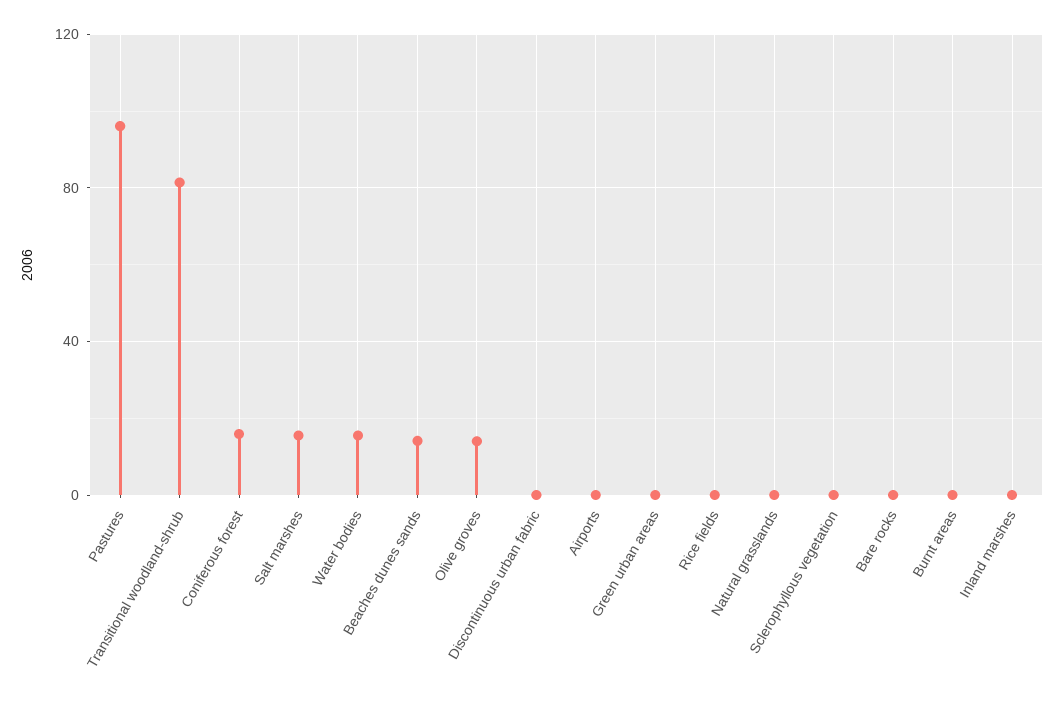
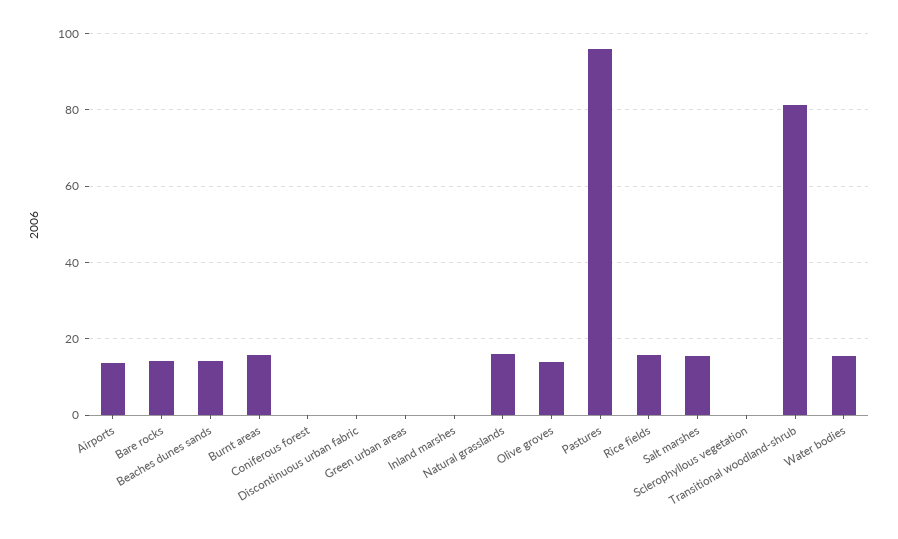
Coniferous forest: 15 -> 0
Airports: 0 -> 14
Rice fields: 0 -> 16
Natural grasslands: 0 -> 16
Bare rocks: 0 -> 14
Burnt areas: 0 -> 16

